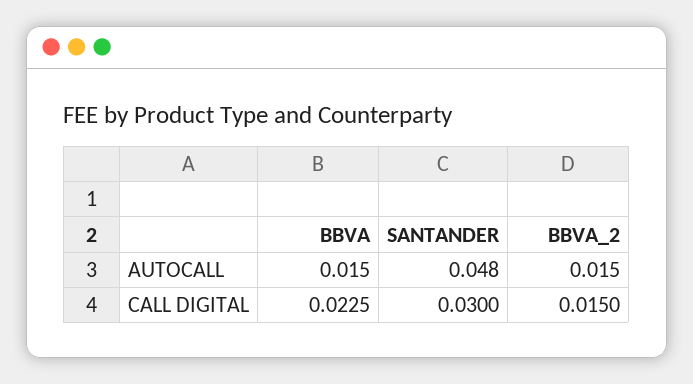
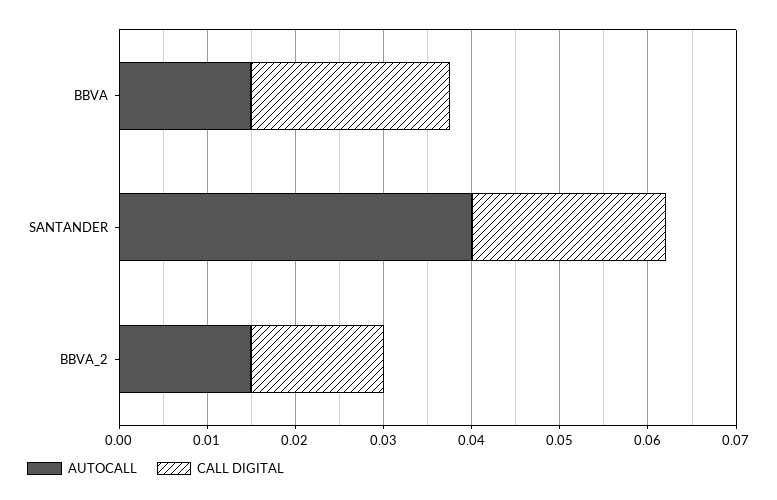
AUTOCALL, SANTANDER: 0.048 -> 0.04
CALL DIGITAL, SANTANDER: 0.03 -> 0.022

